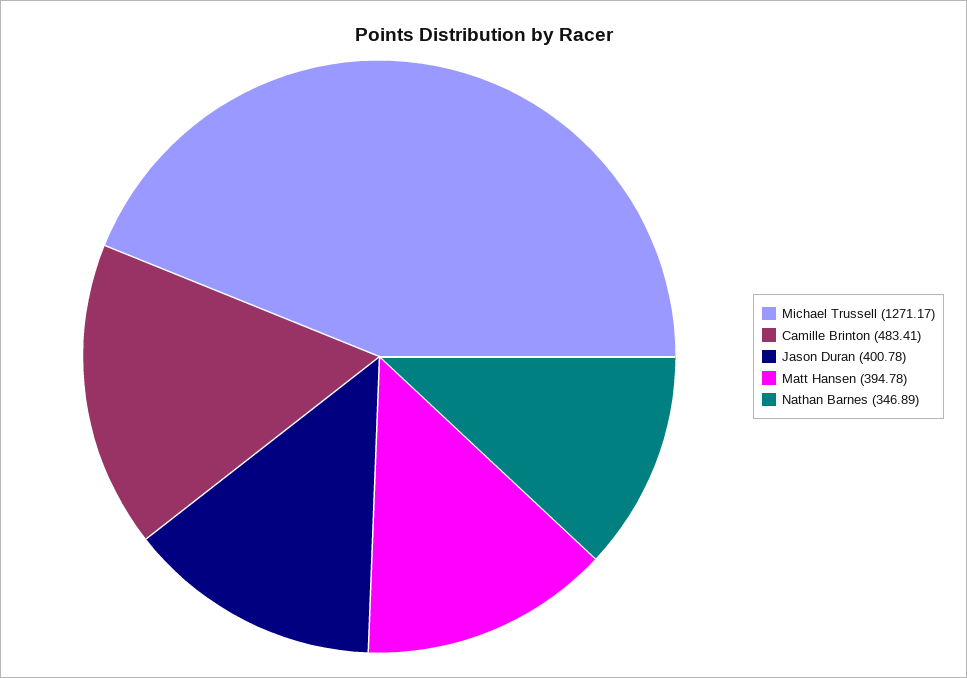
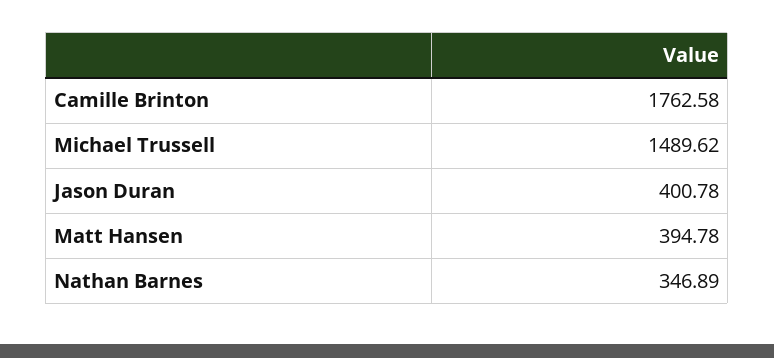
Michael Trussell: 1271.17 -> 1489.62
Camille Brinton: 483.41 -> 1762.58

